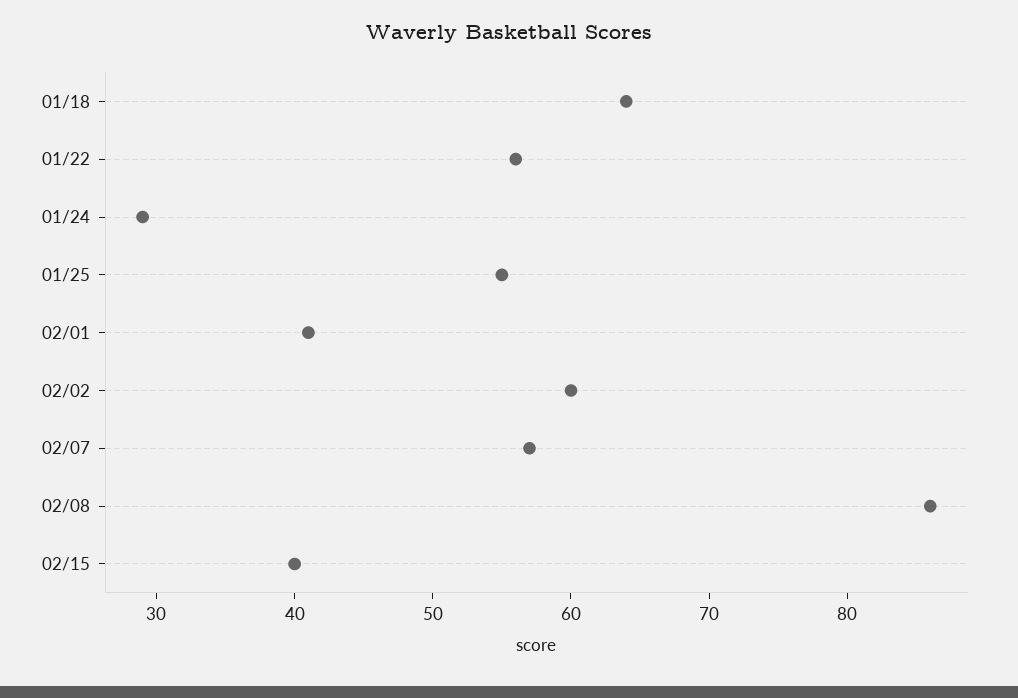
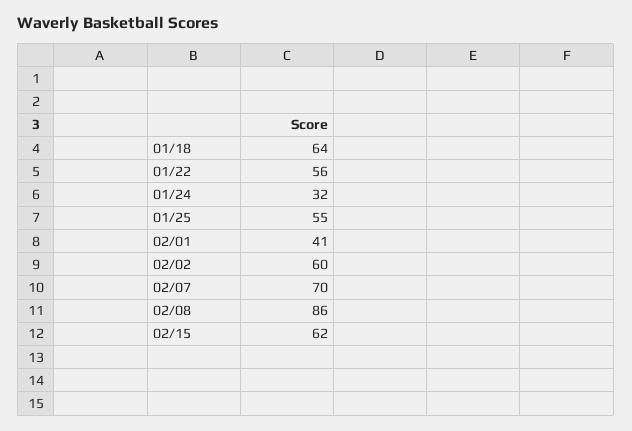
01/24: 29 -> 32
02/07: 57 -> 70
02/15: 40 -> 62

